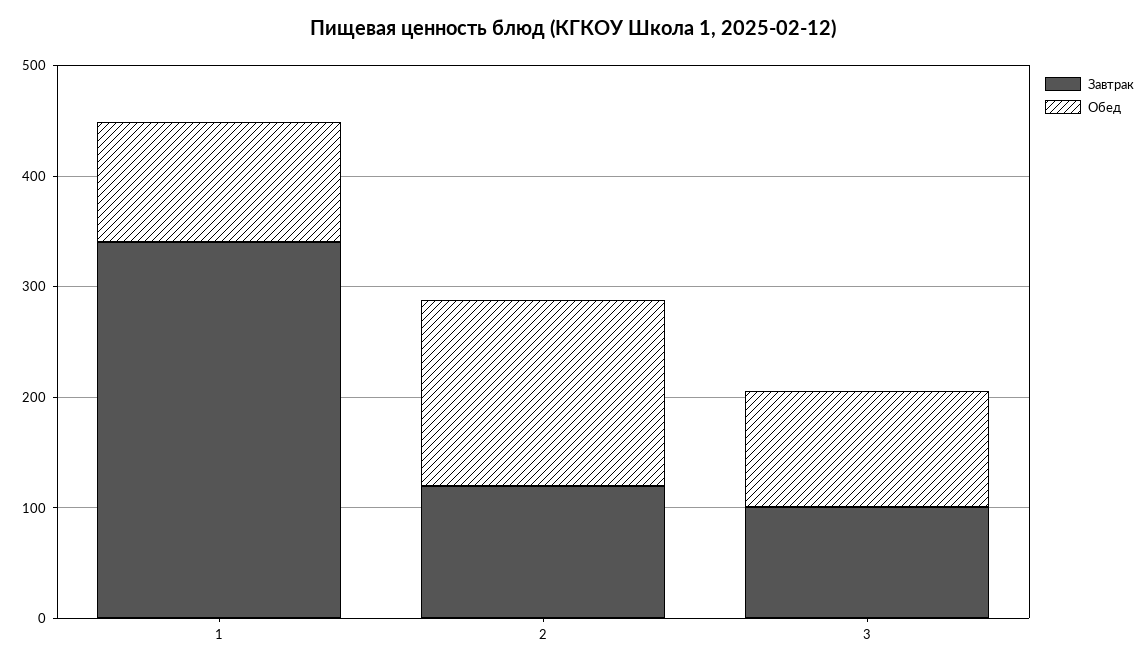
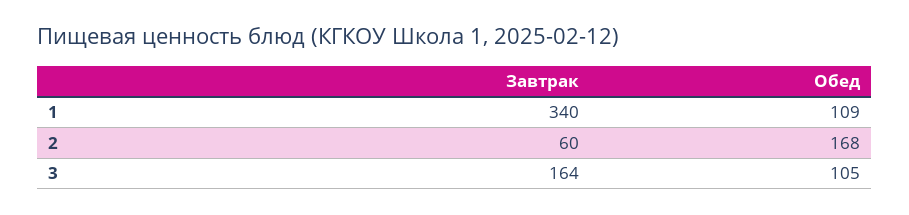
Завтрак, 2: 120 -> 60
Завтрак, 3: 100 -> 164

